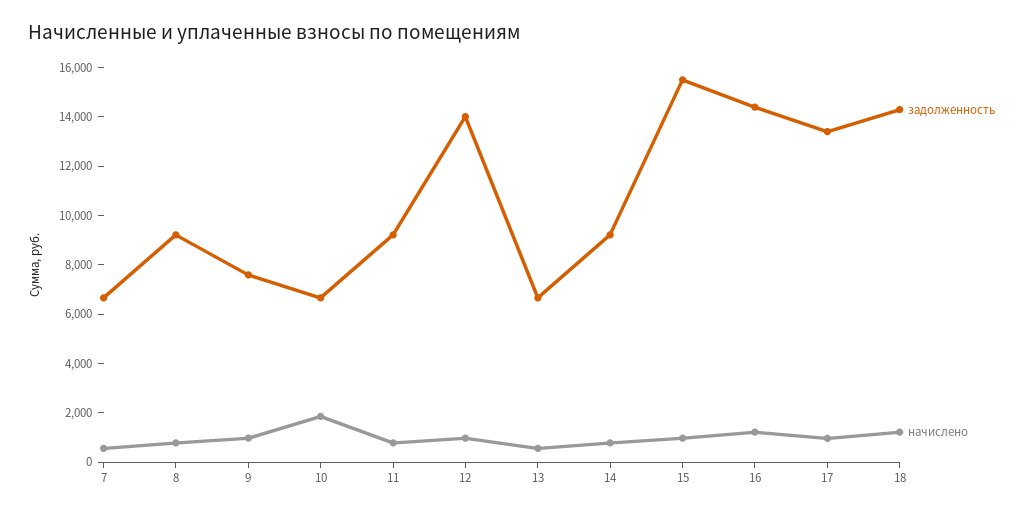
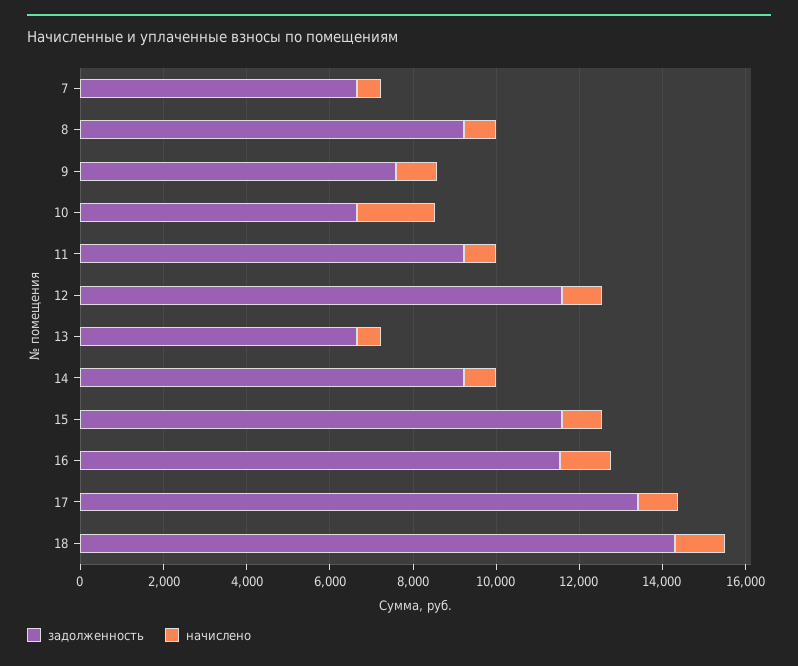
задолженность, 12: 14000 -> 11500
задолженность, 15: 15500 -> 11500
задолженность, 16: 14500 -> 11500

